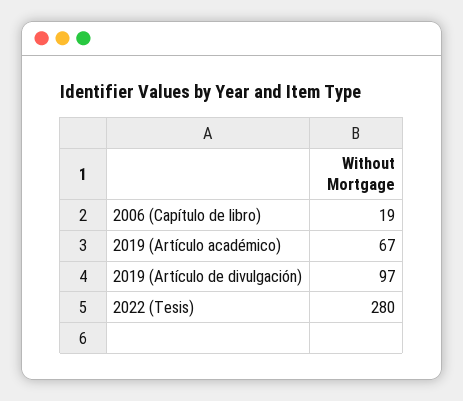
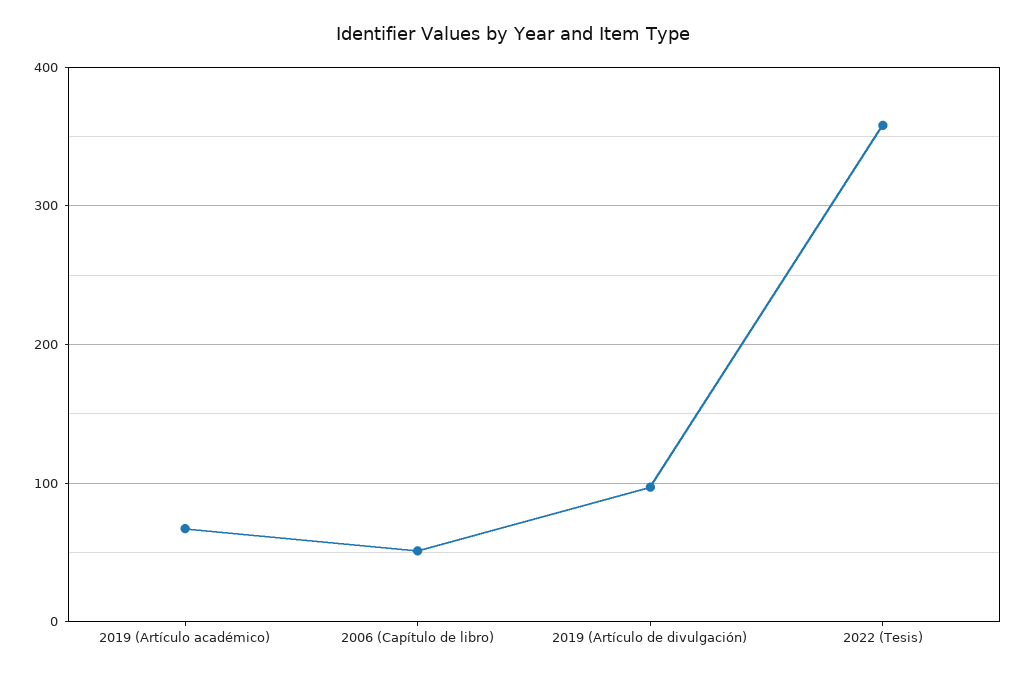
2006 (Capítulo de libro): 19 -> 50
2022 (Tesis): 280 -> 360

